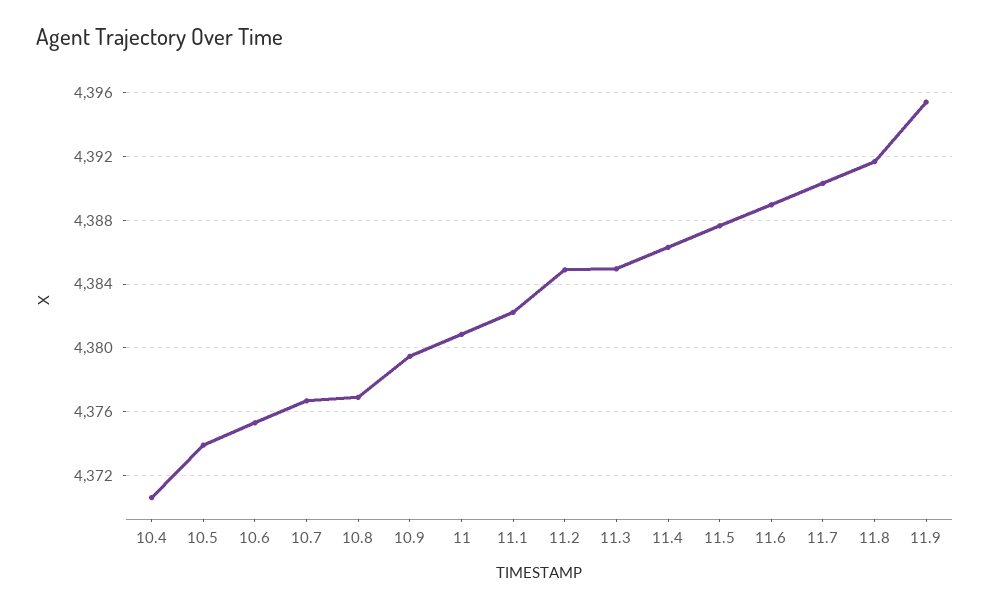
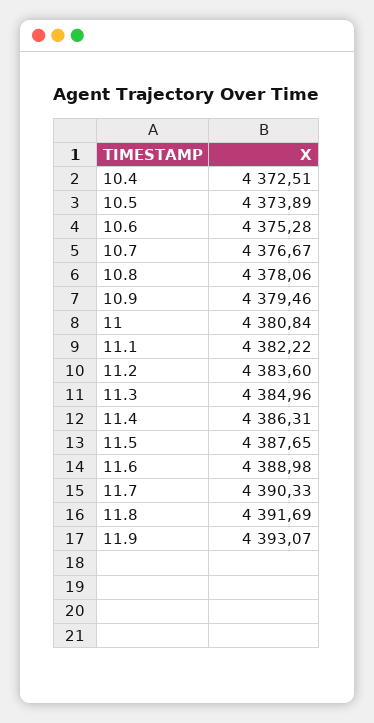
10.4: 4370.5 -> 4372.51
10.8: 4377 -> 4378.06
11.2: 4385 -> 4383.6
11.9: 4395.5 -> 4393.07

